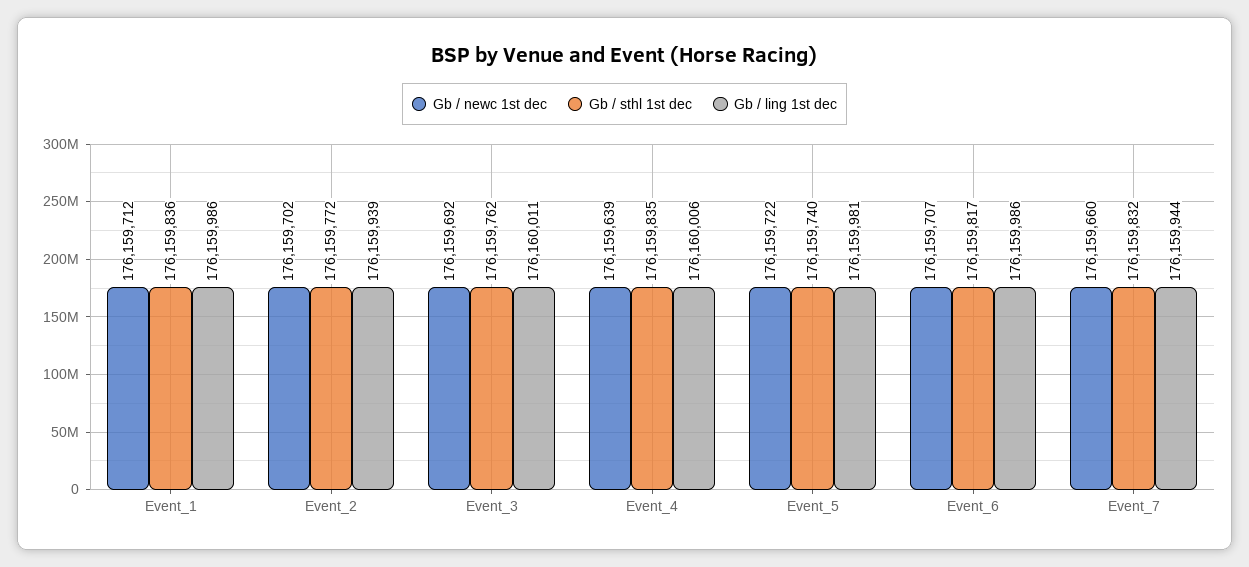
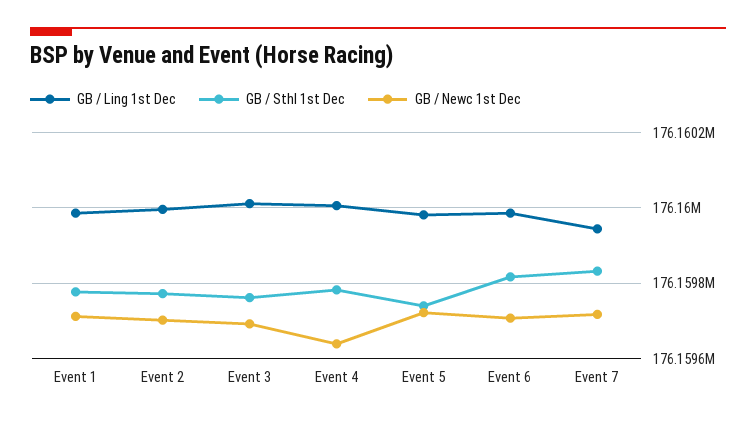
Gb / sthl 1st dec, Event_1: 176159836 -> 176159780
Gb / ling 1st dec, Event_2: 176159939 -> 176160000
Gb / sthl 1st dec, Event_4: 176159835 -> 176159780
Gb / newc 1st dec, Event_7: 176159660 -> 176159720

